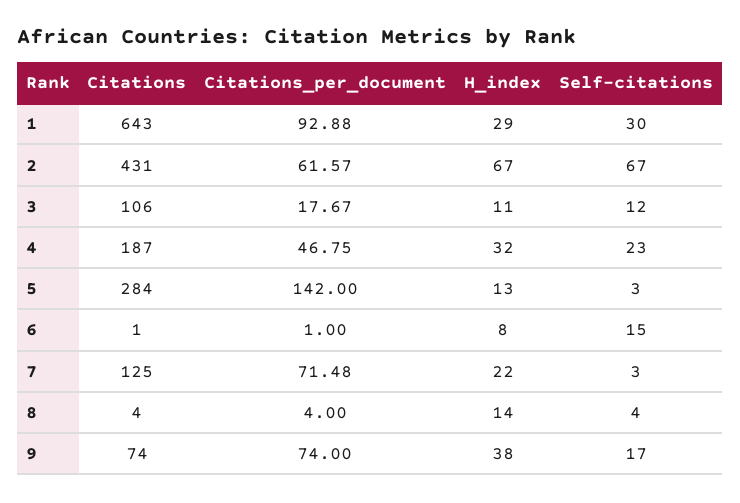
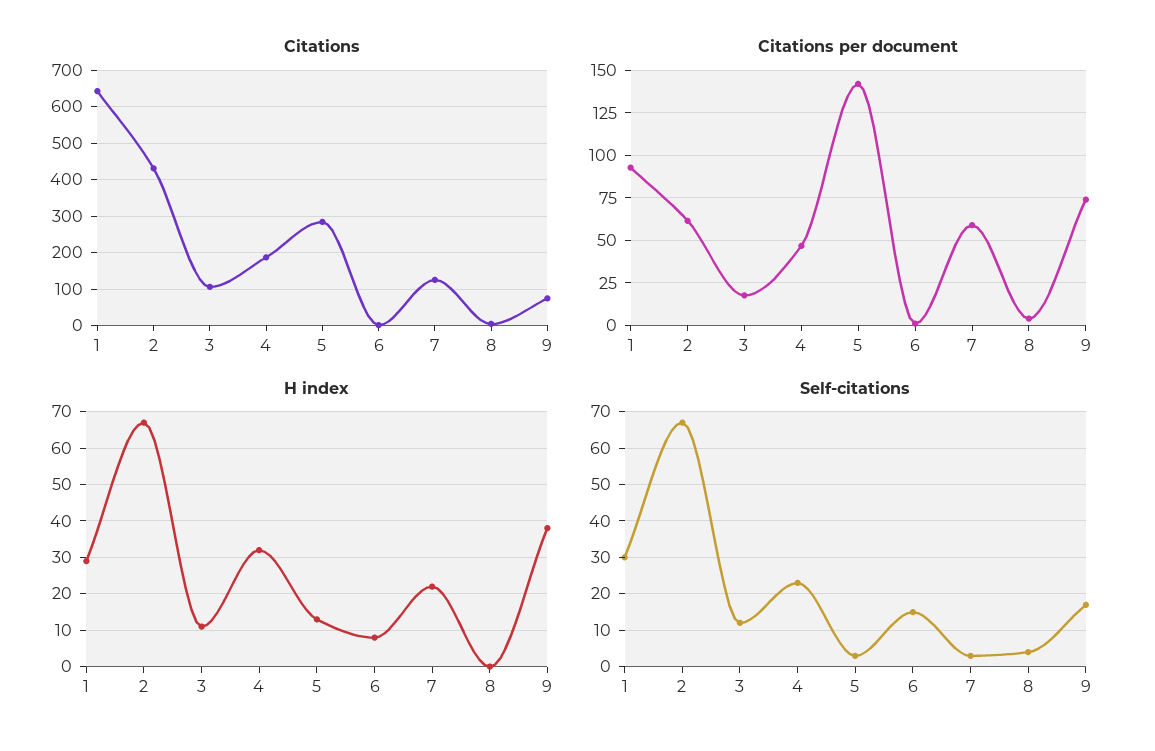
Citations_per_document, 7: 71.48 -> 60
H_index, 8: 14 -> 0

